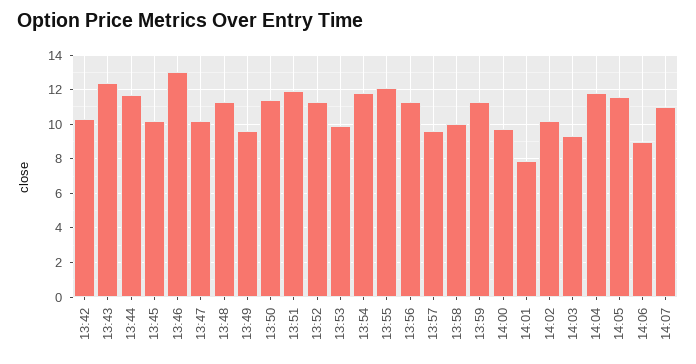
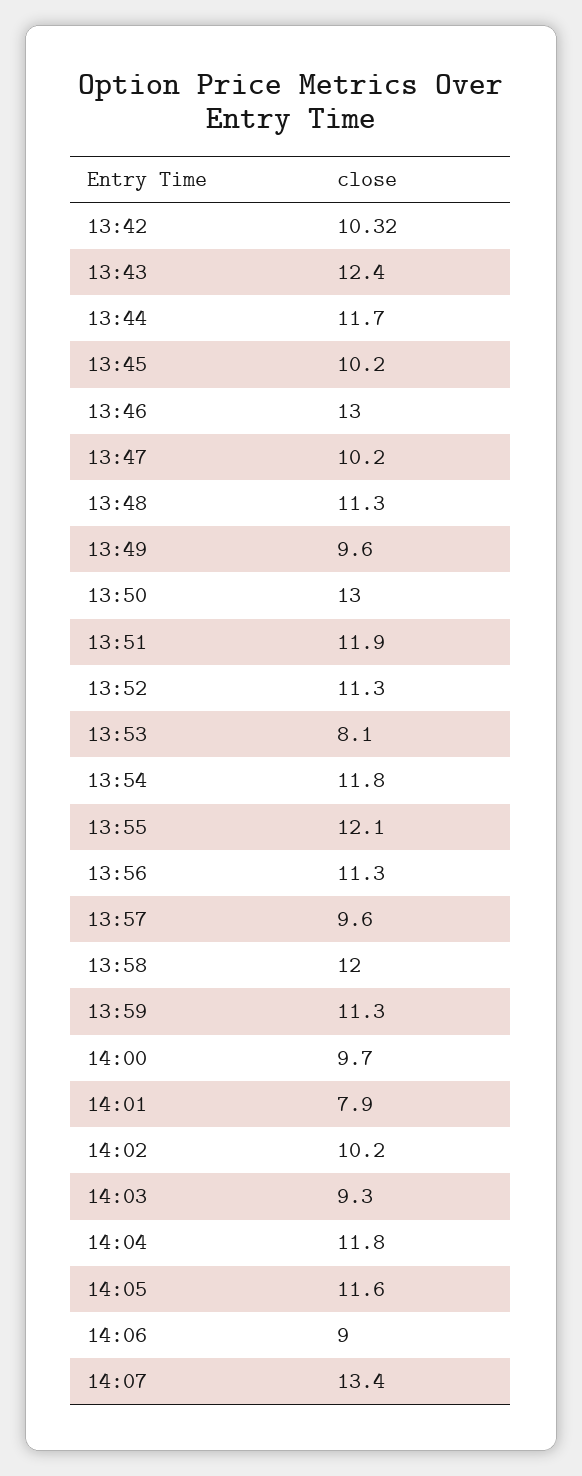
13:50: 11.5 -> 13
13:53: 10 -> 8.1
13:58: 10 -> 12
14:07: 11 -> 13.4

